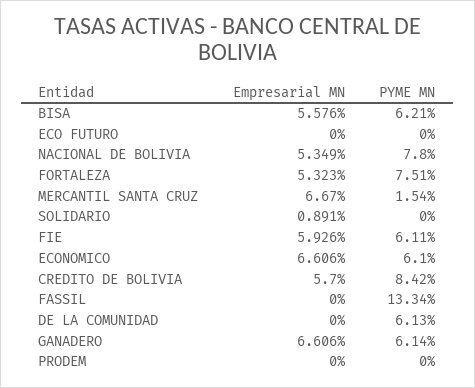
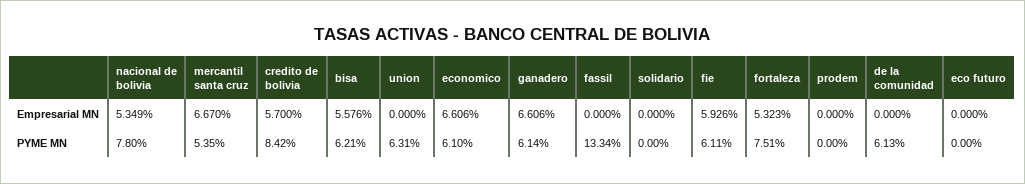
PYME MN, MERCANTIL SANTA CRUZ: 1.54 -> 5.35
Empresarial MN, SOLIDARIO: 0.891 -> 0
Empresarial MN, union: none -> 0
PYME MN, union: none -> 6.31

